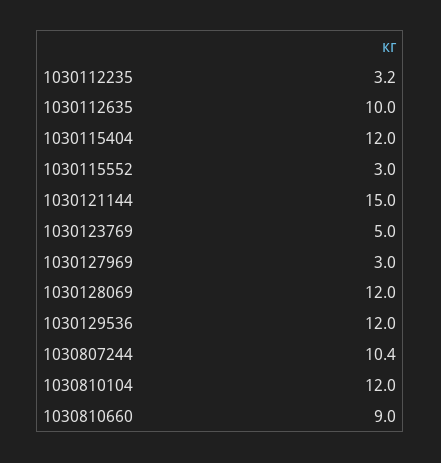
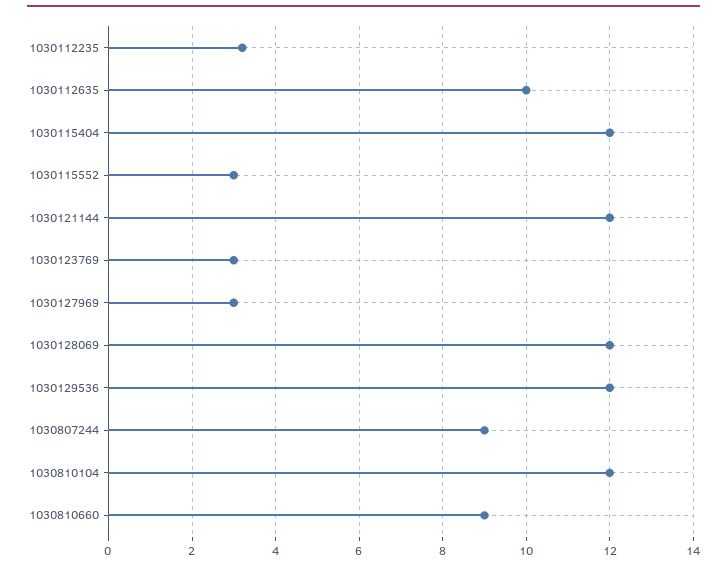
1030121144: 15 -> 12
1030123769: 5 -> 3
1030807244: 10.4 -> 9

